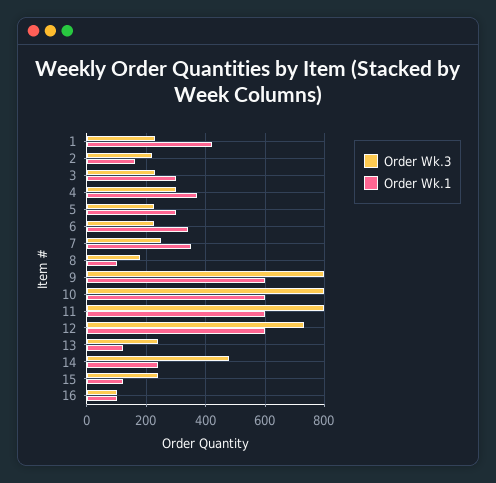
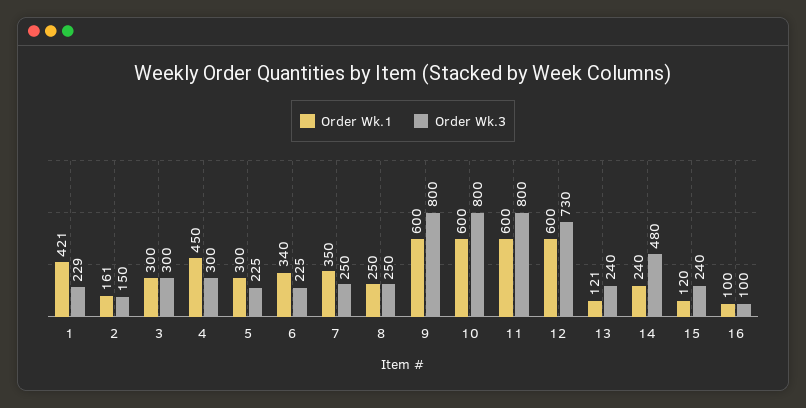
Order Wk.3, 2: 225 -> 150
Order Wk.3, 3: 225 -> 300
Order Wk.1, 4: 375 -> 450
Order Wk.3, 8: 175 -> 250
Order Wk.1, 8: 100 -> 250

